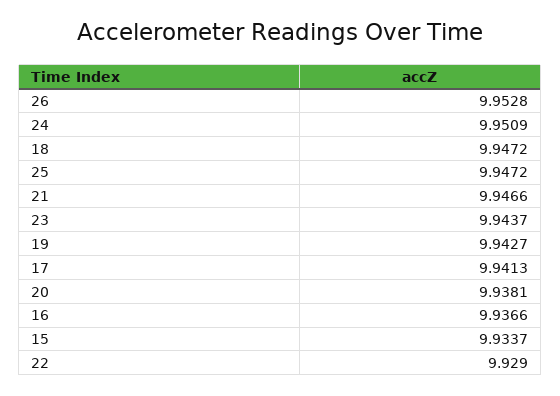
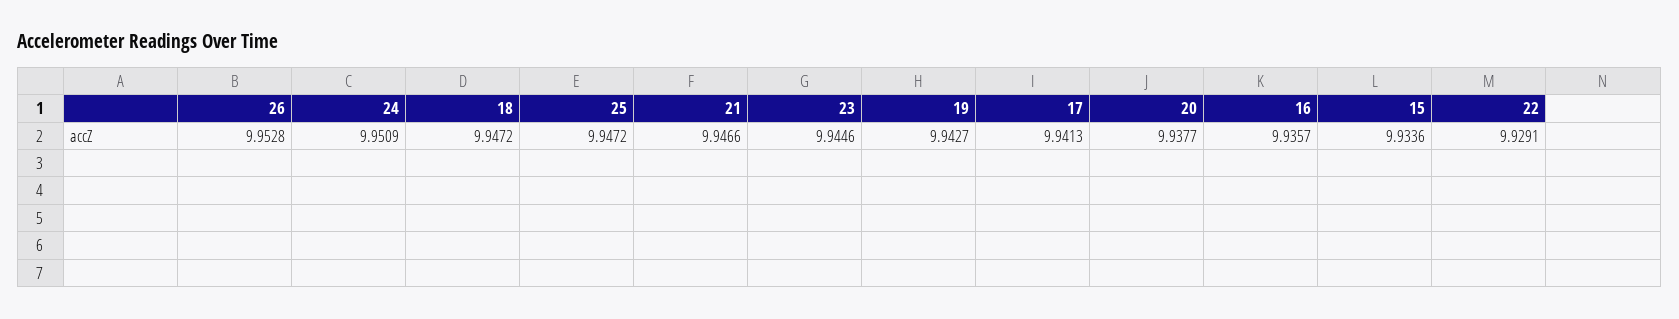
23: 9.9437 -> 9.9446
20: 9.9381 -> 9.9377
16: 9.9366 -> 9.9357
15: 9.9337 -> 9.9336
22: 9.929 -> 9.9291

